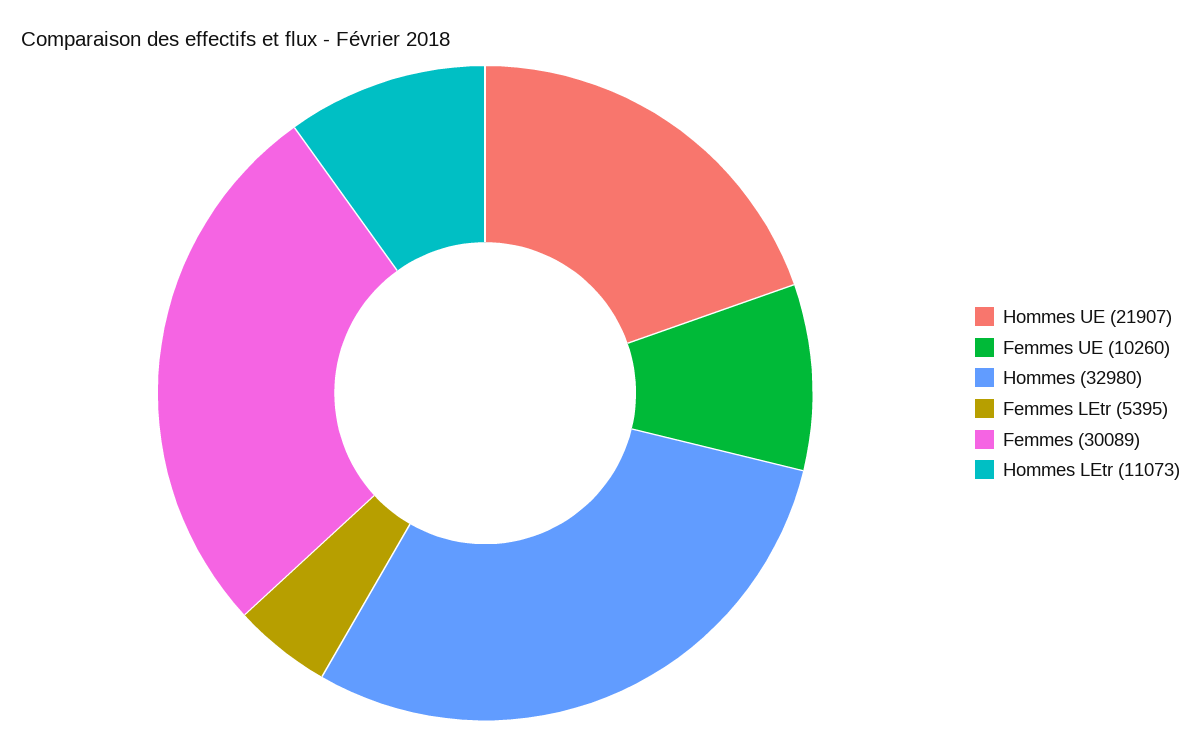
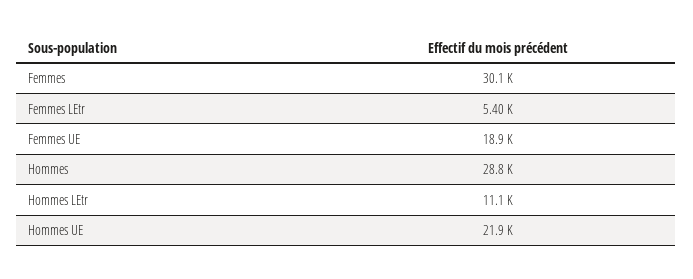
Femmes UE: 10260 -> 18900
Hommes: 32980 -> 28800

